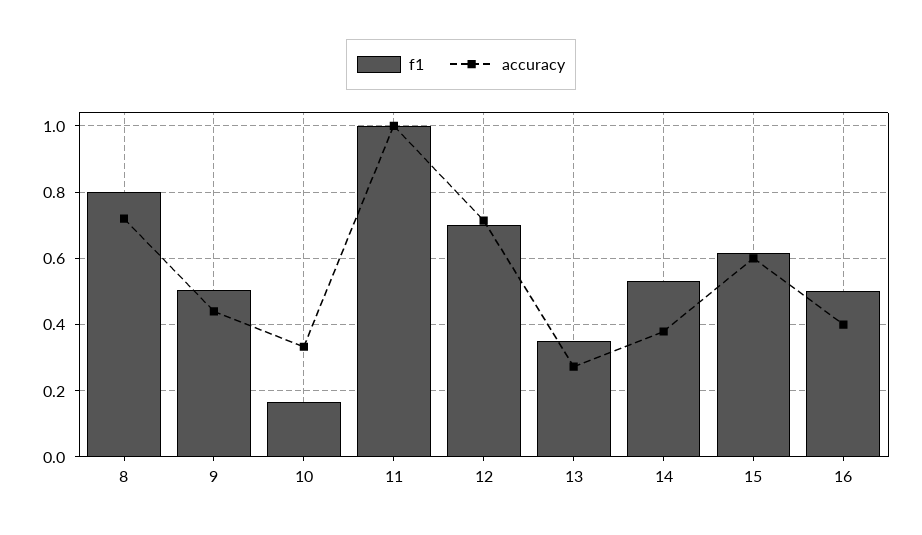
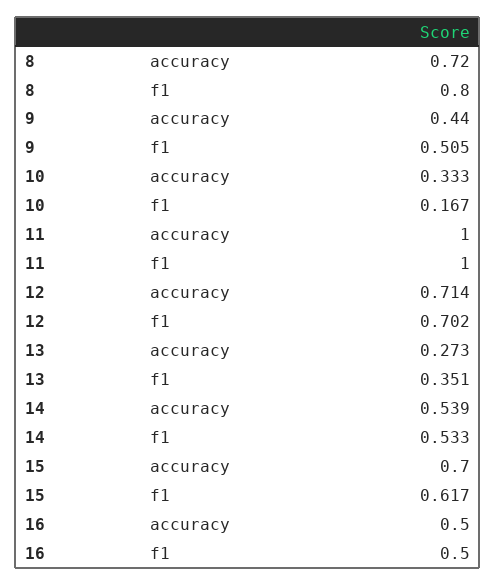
accuracy, 14: 0.38 -> 0.539
accuracy, 15: 0.6 -> 0.7
accuracy, 16: 0.4 -> 0.5

